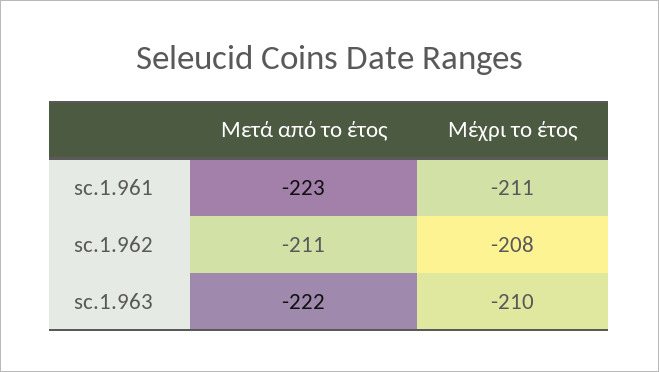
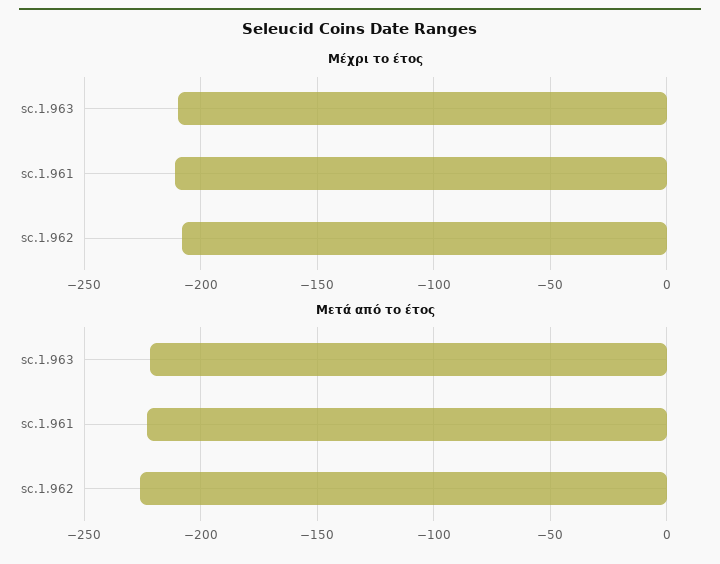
Μετά από το έτος, sc.1.962: -211 -> -225

